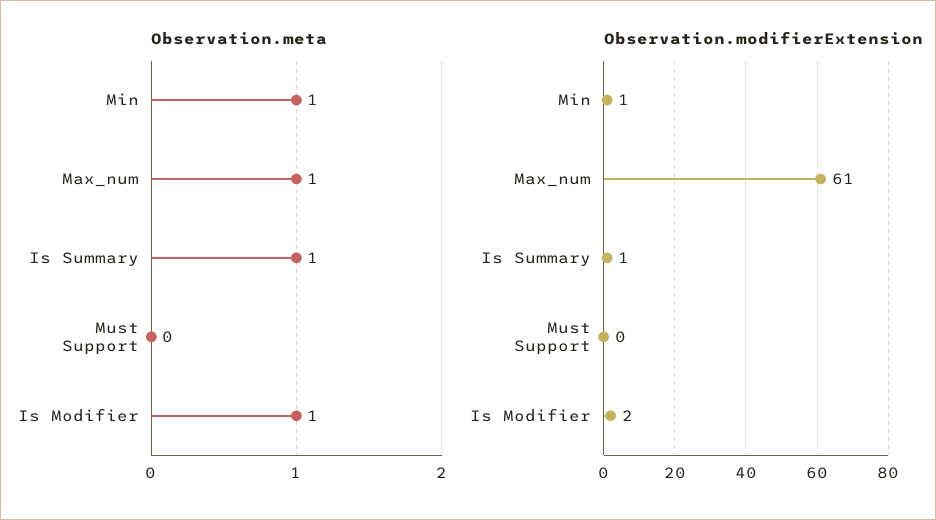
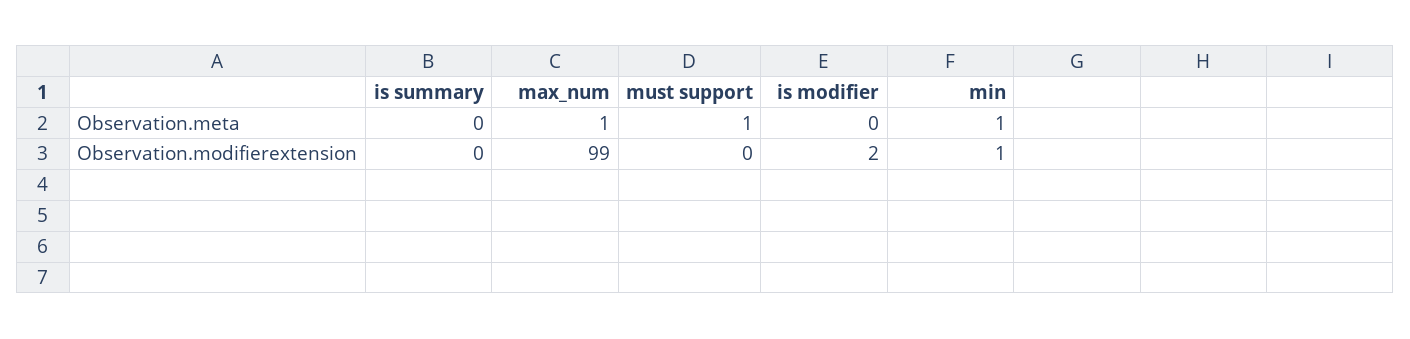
Observation.meta, Is Summary: 1 -> 0
Observation.meta, Must Support: 0 -> 1
Observation.meta, Is Modifier: 1 -> 0
Observation.modifierExtension, Max_num: 61 -> 99
Observation.modifierExtension, Is Summary: 1 -> 0

